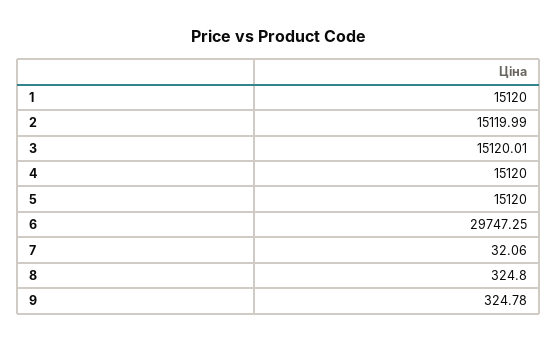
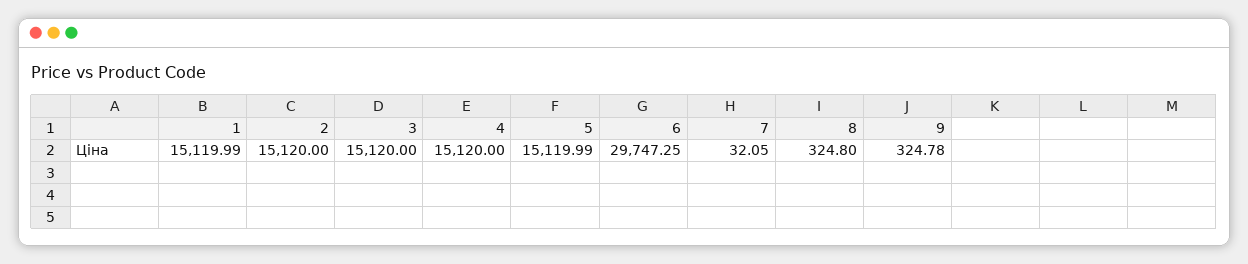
1: 15120 -> 15119.99
2: 15119.99 -> 15120
3: 15120.01 -> 15120
5: 15120 -> 15119.99
7: 32.06 -> 32.05

